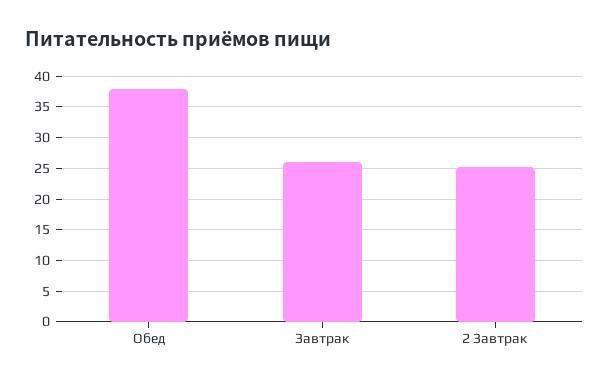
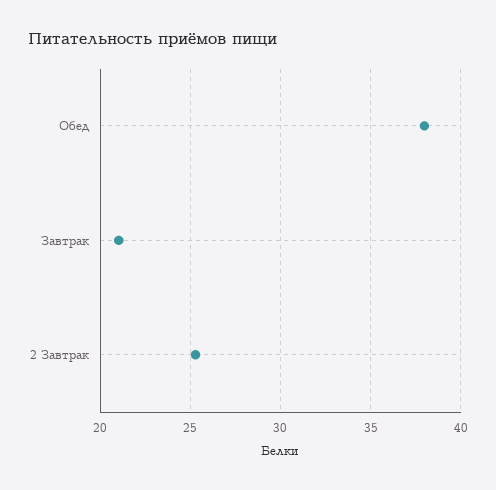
Завтрак: 26 -> 21

